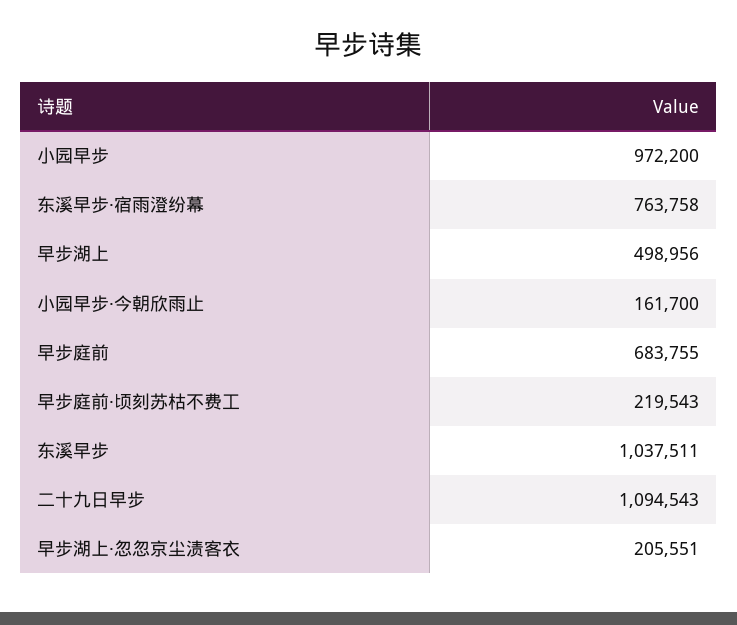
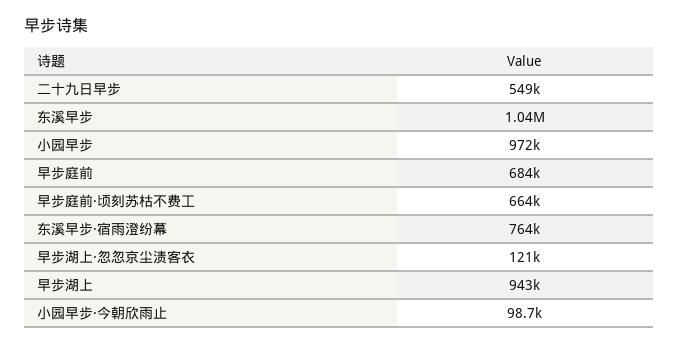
早步湖上: 498956 -> 943000
小园早步·今朝欣雨止: 161700 -> 98700
早步庭前·顷刻苏枯不费工: 219543 -> 664000
二十九日早步: 1094543 -> 549000
早步湖上·忽忽京尘渍客衣: 205551 -> 121000

